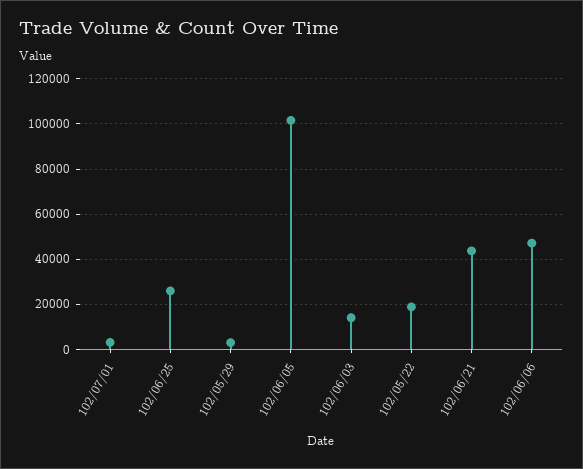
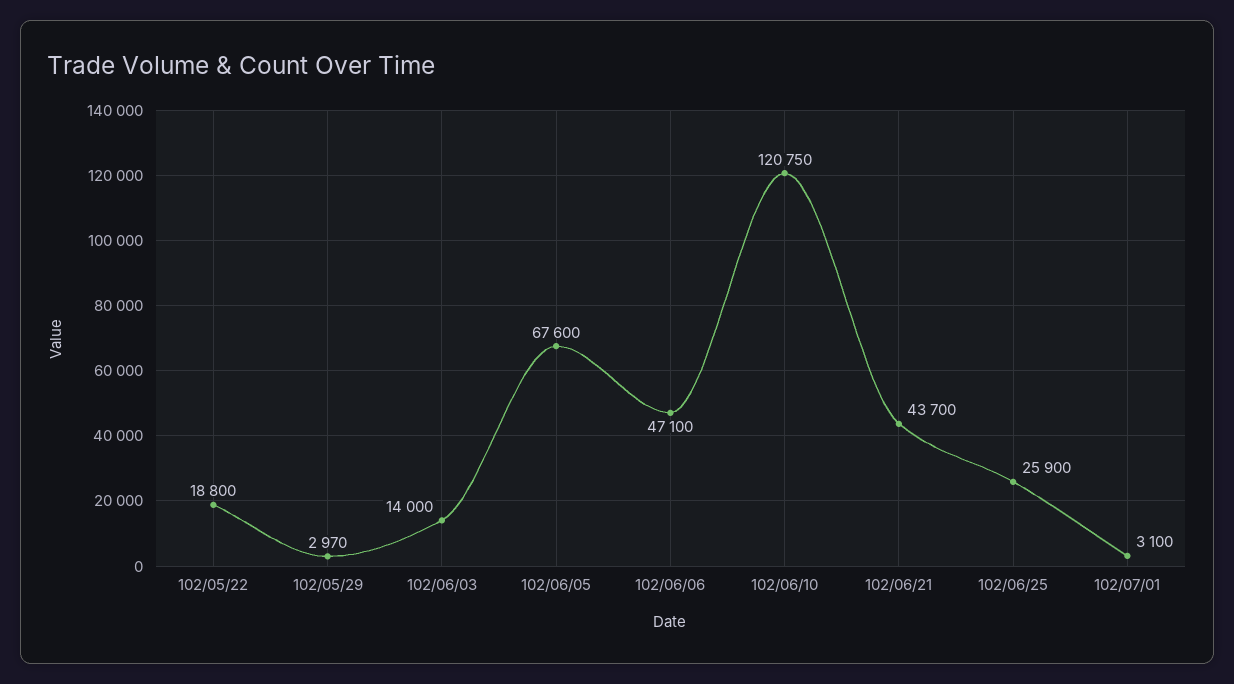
102/06/05: 100000 -> 67600
102/06/10: none -> 120750

